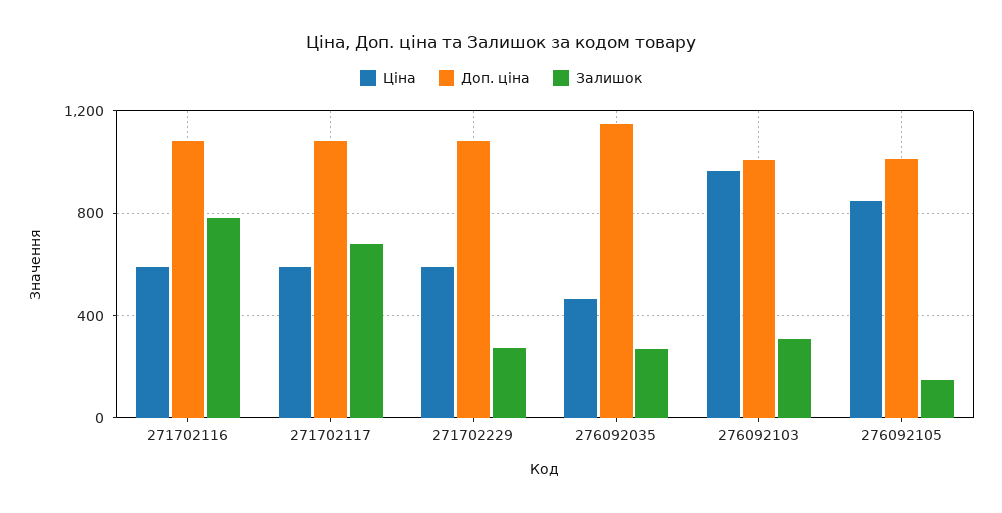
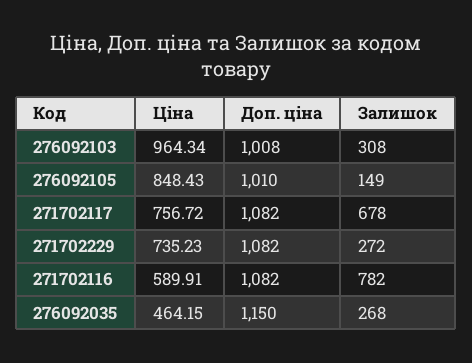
Ціна, 271702117: 600 -> 756.72
Ціна, 271702229: 600 -> 735.23

